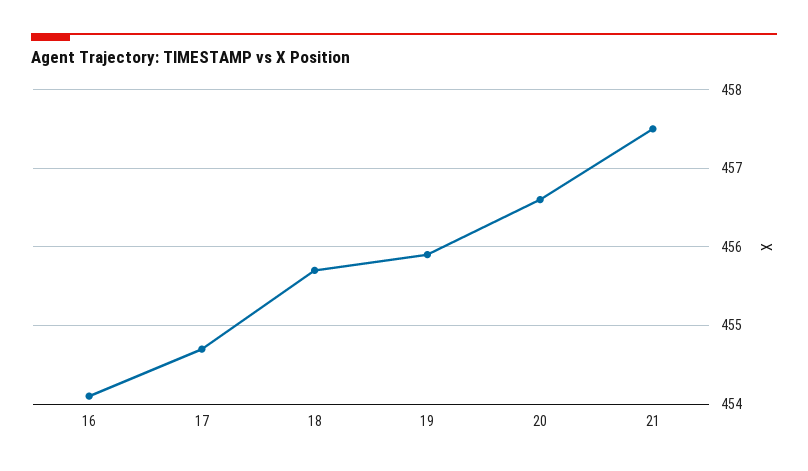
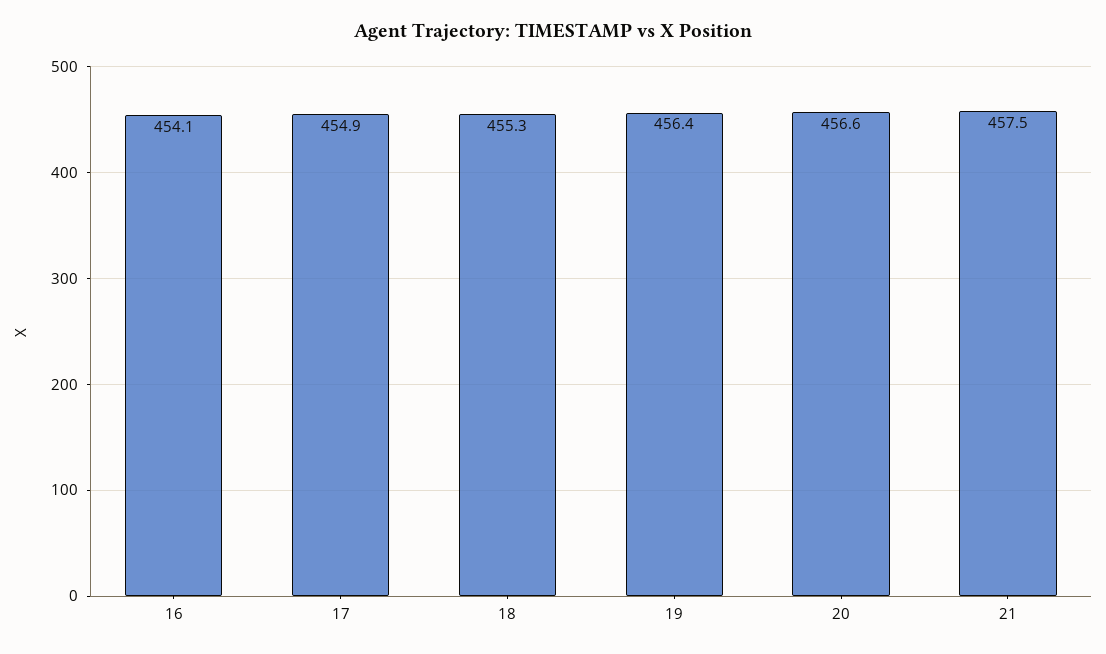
17: 454.7 -> 454.9
18: 455.7 -> 455.3
19: 455.9 -> 456.4

